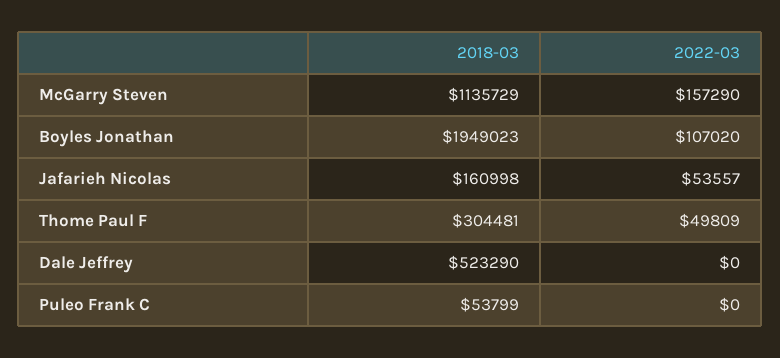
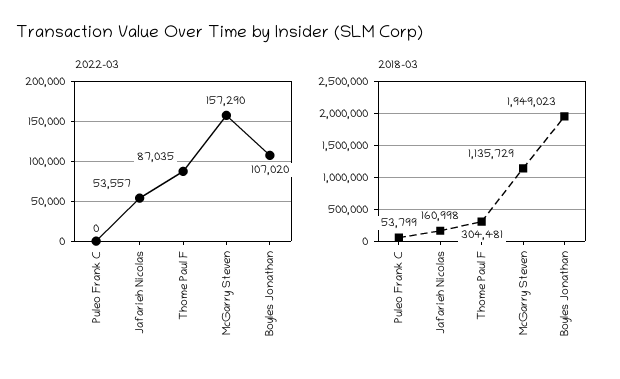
2022-03, Thome Paul F: 49809 -> 87035
2018-03, Dale Jeffrey: 523290 -> none
2022-03, Dale Jeffrey: 0 -> none

